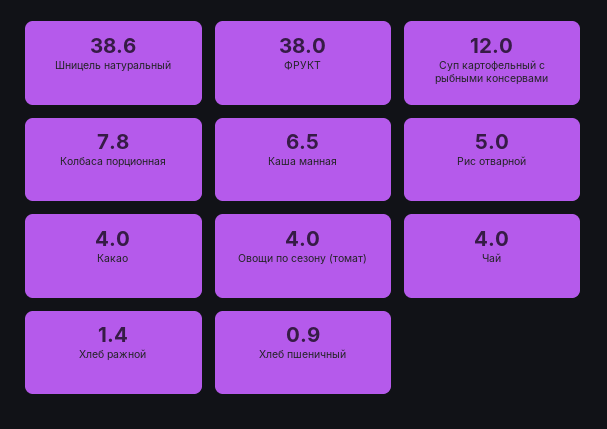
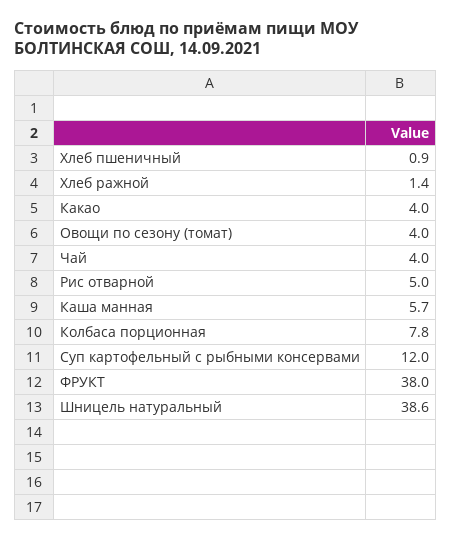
Каша манная: 6.5 -> 5.7

